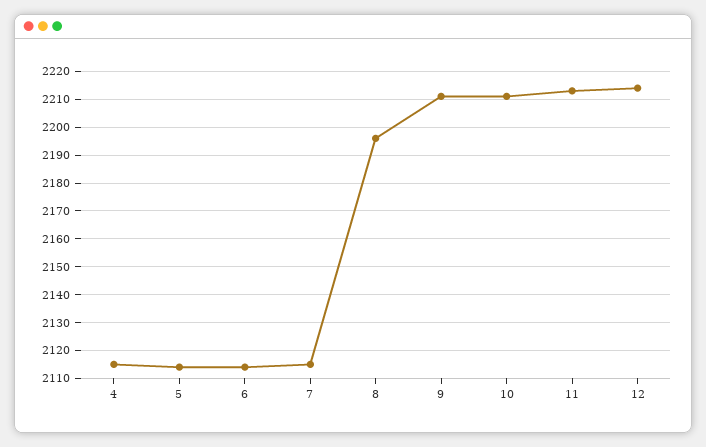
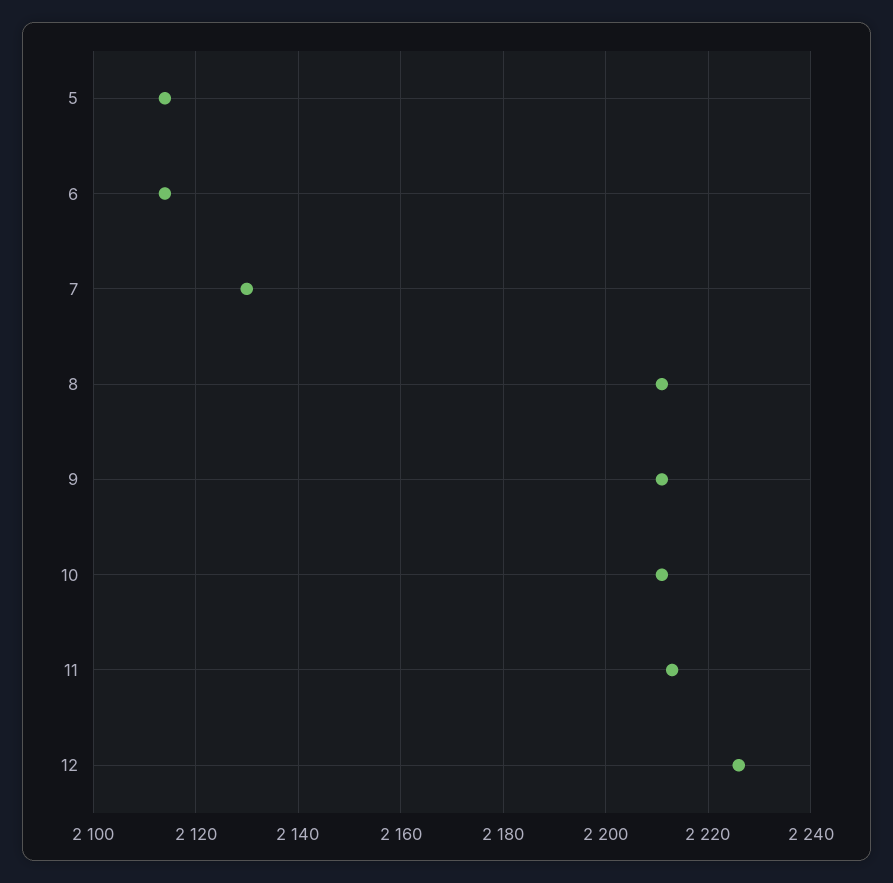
4: 2115 -> none
7: 2115 -> 2130
8: 2195 -> 2210
12: 2215 -> 2225

